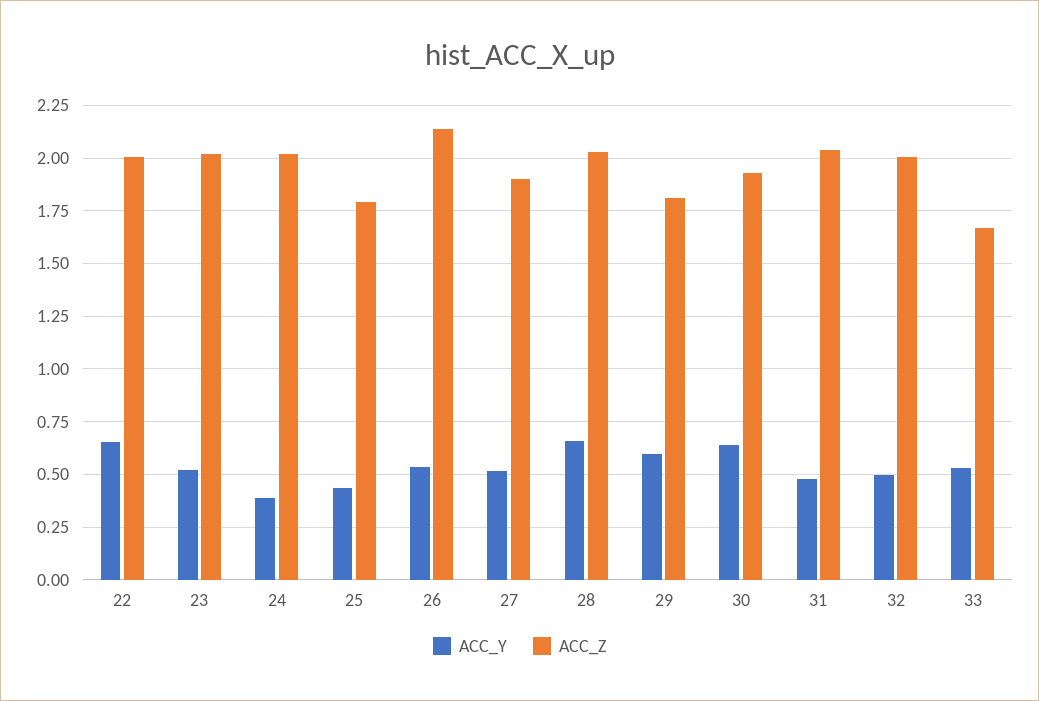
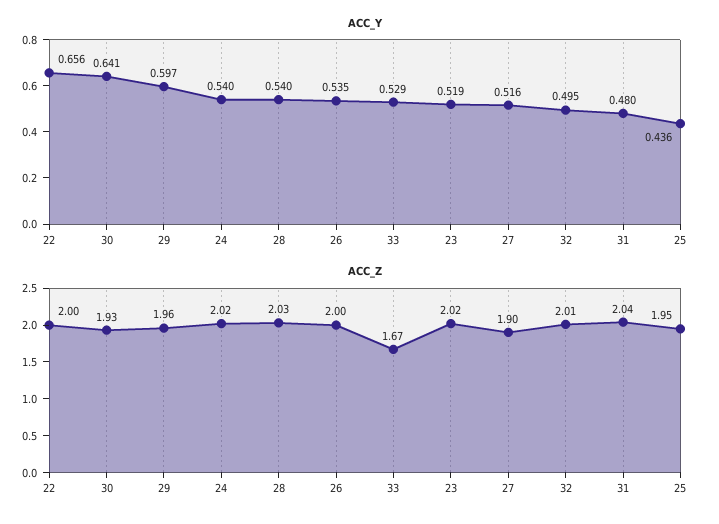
ACC_Y, 24: 0.4 -> 0.54
ACC_Z, 25: 1.8 -> 1.95
ACC_Z, 26: 2.15 -> 2
ACC_Y, 28: 0.65 -> 0.54
ACC_Z, 29: 1.8 -> 1.96

